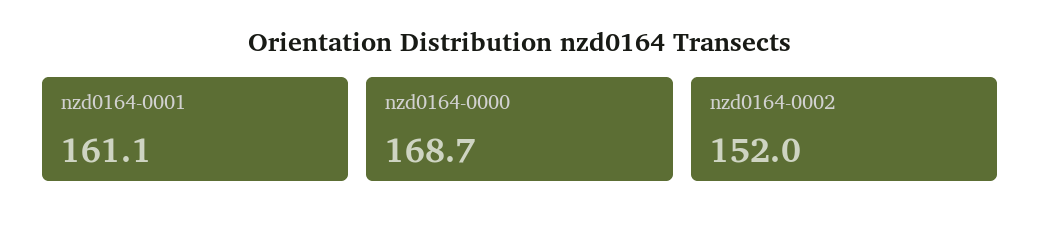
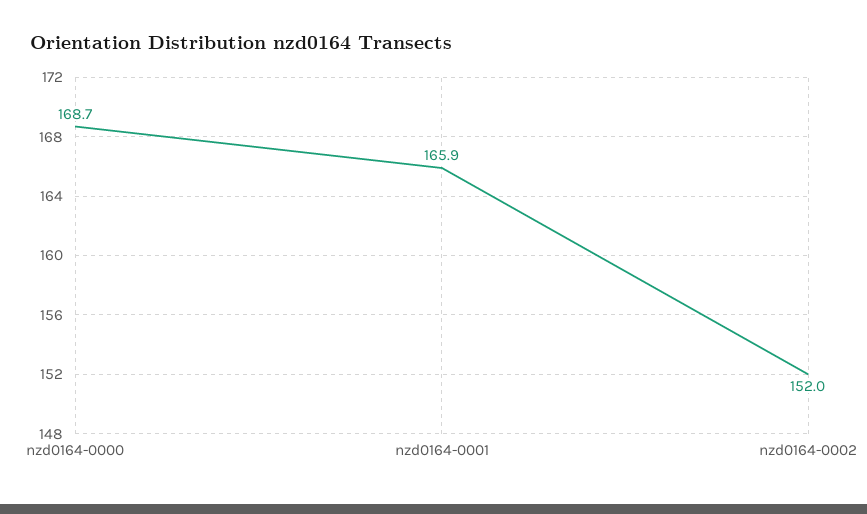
nzd0164-0001: 161.1 -> 165.9

